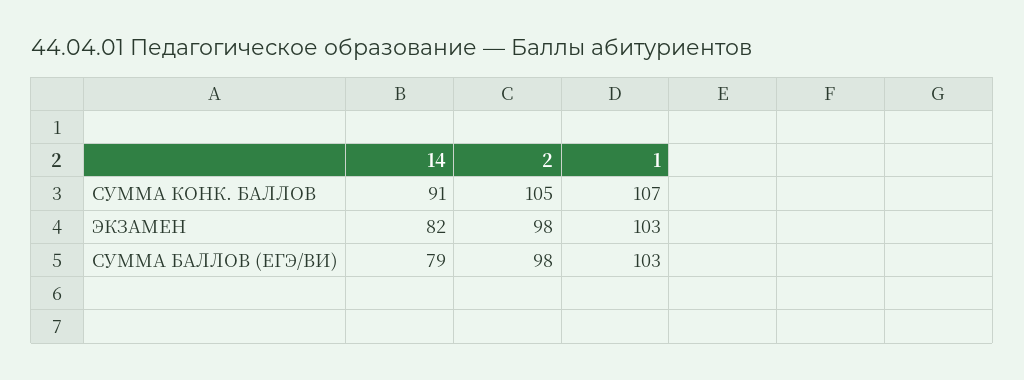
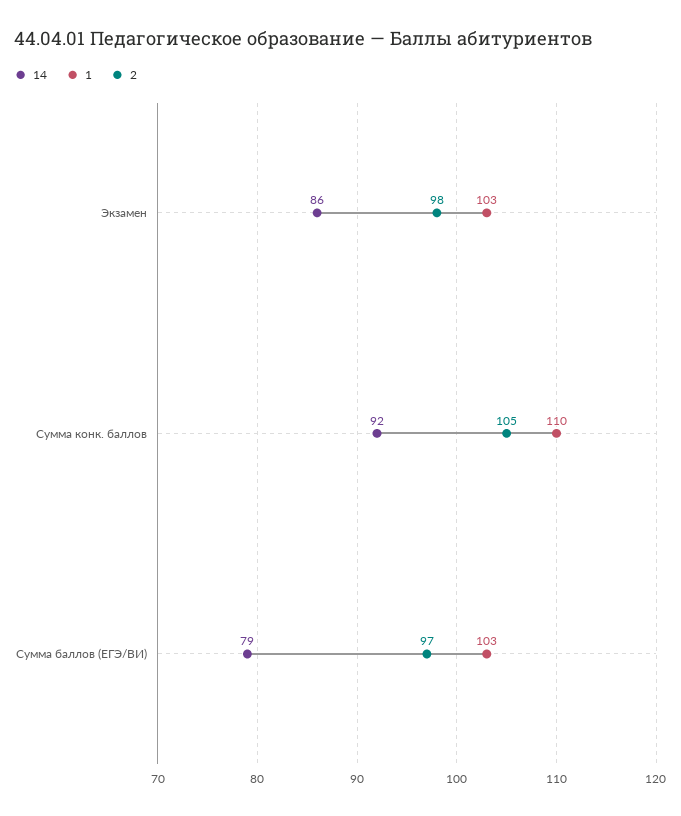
14, СУММА КОНК. БАЛЛОВ: 91 -> 92
1, СУММА КОНК. БАЛЛОВ: 107 -> 110
14, ЭКЗАМЕН: 82 -> 86
2, СУММА БАЛЛОВ (ЕГЭ/ВИ): 98 -> 97

